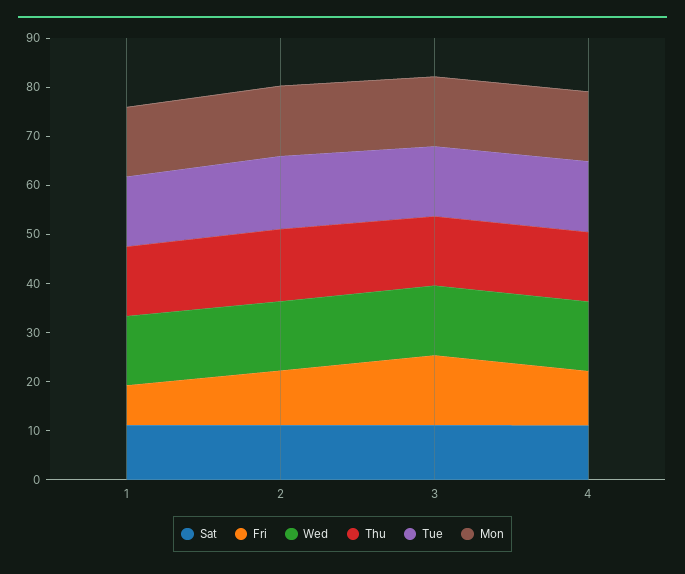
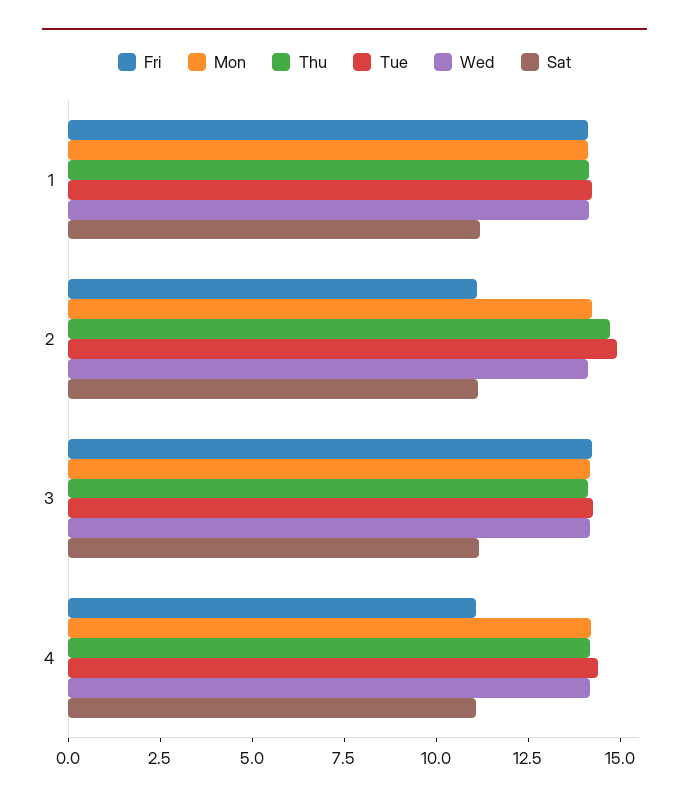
Fri, 1: 8 -> 14

